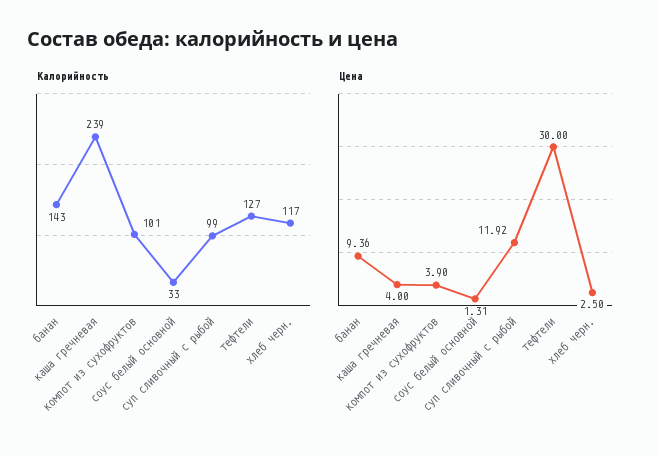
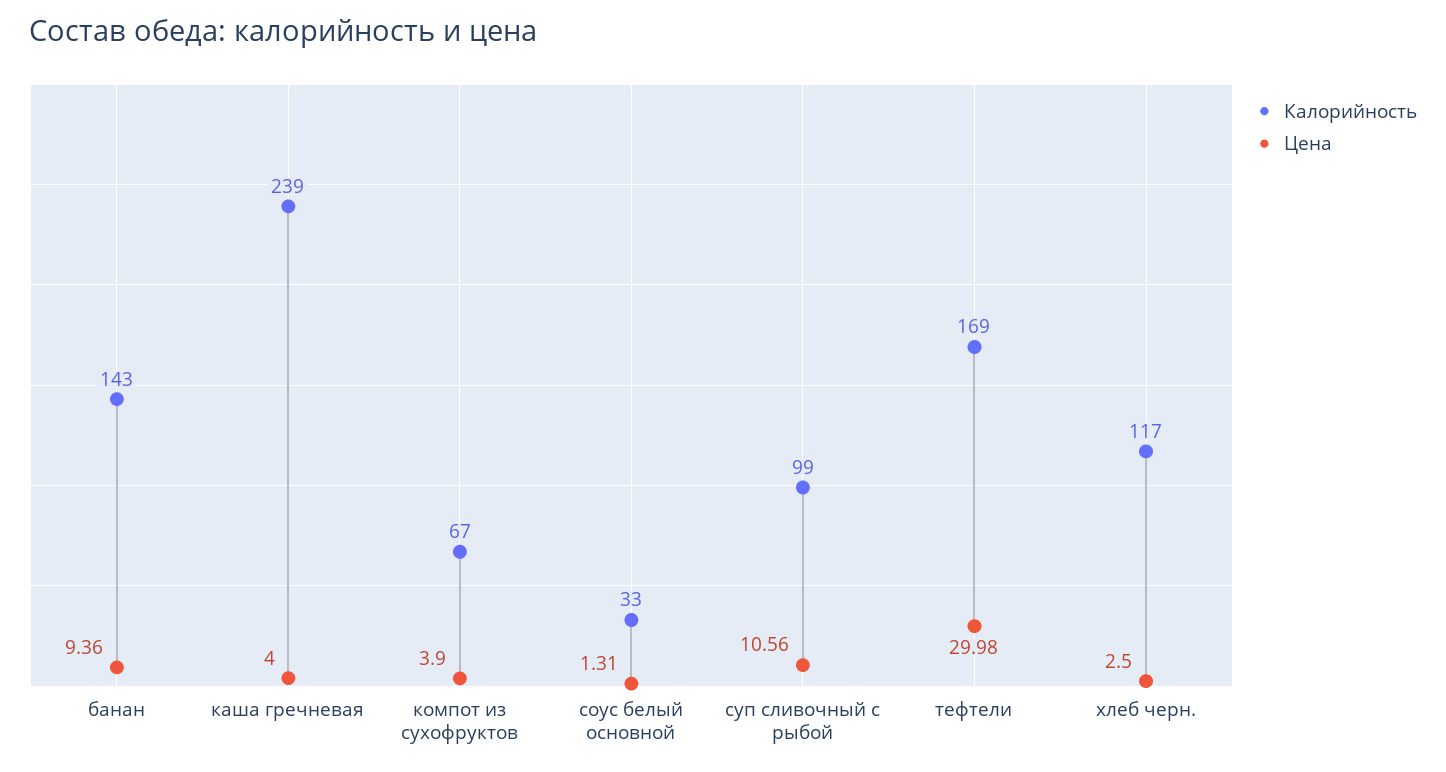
Калорийность, компот из сухофруктов: 101 -> 67
Калорийность, тефтели: 127 -> 169
Цена, суп сливочный с рыбой: 11.92 -> 10.56
Цена, тефтели: 30 -> 29.98

